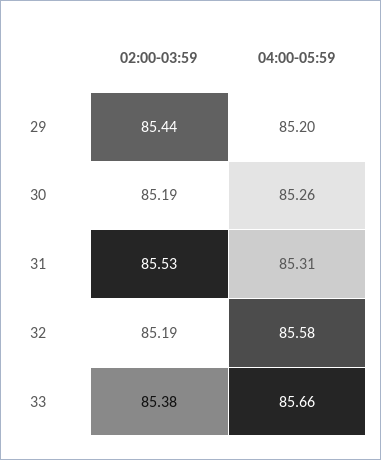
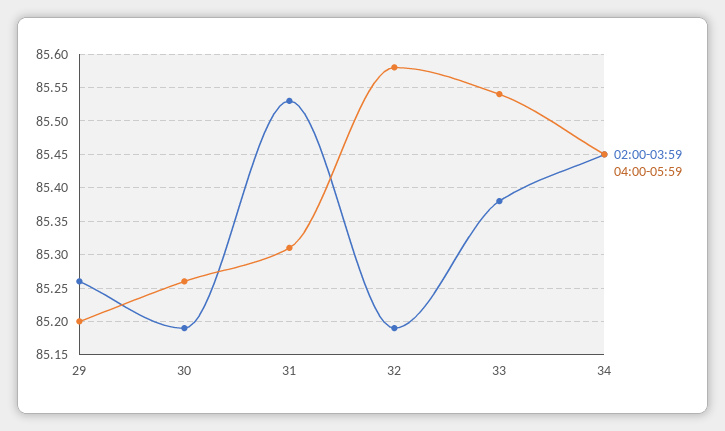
02:00-03:59, 29: 85.44 -> 85.26
04:00-05:59, 33: 85.66 -> 85.54
02:00-03:59, 34: none -> 85.45
04:00-05:59, 34: none -> 85.45

